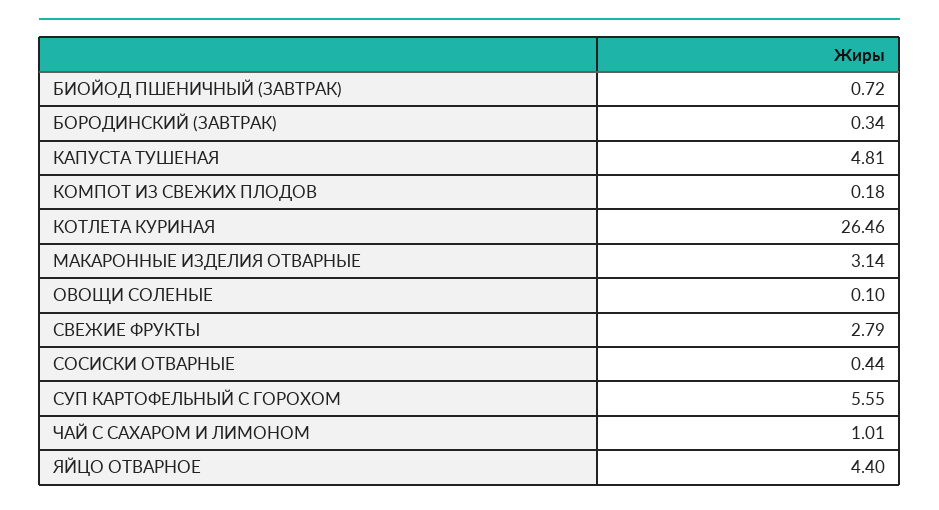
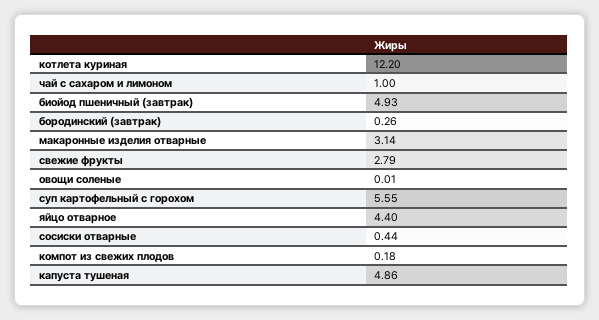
БИОЙОД ПШЕНИЧНЫЙ (ЗАВТРАК): 0.72 -> 4.93
БОРОДИНСКИЙ (ЗАВТРАК): 0.34 -> 0.26
КАПУСТА ТУШЕНАЯ: 4.81 -> 4.86
КОТЛЕТА КУРИНАЯ: 26.46 -> 12.2
ОВОЩИ СОЛЕНЫЕ: 0.1 -> 0.01
ЧАЙ С САХАРОМ И ЛИМОНОМ: 1.01 -> 1

